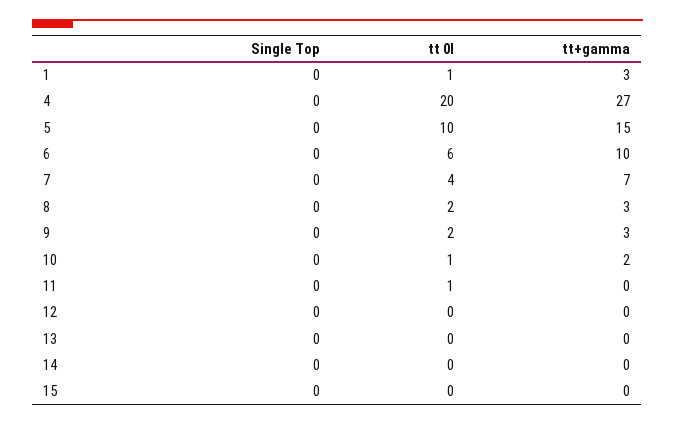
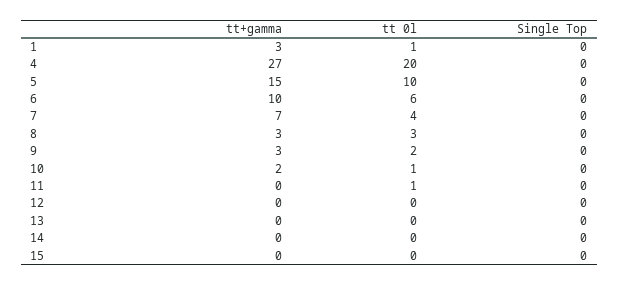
tt 0l, 8: 2 -> 3

